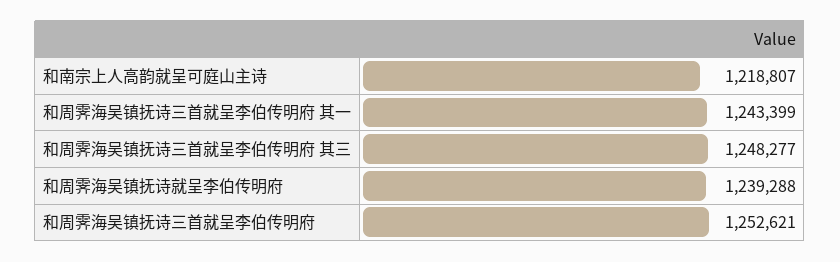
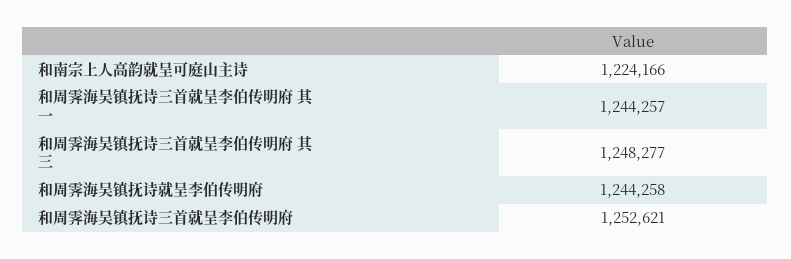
和南宗上人高韵就呈可庭山主诗: 1218807 -> 1224166
和周霁海吴镇抚诗三首就呈李伯传明府 其一: 1243399 -> 1244257
和周霁海吴镇抚诗就呈李伯传明府: 1239288 -> 1244258

